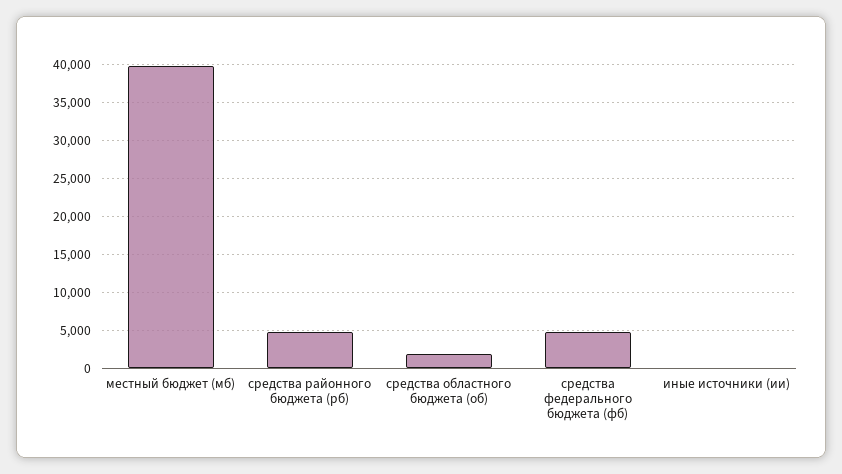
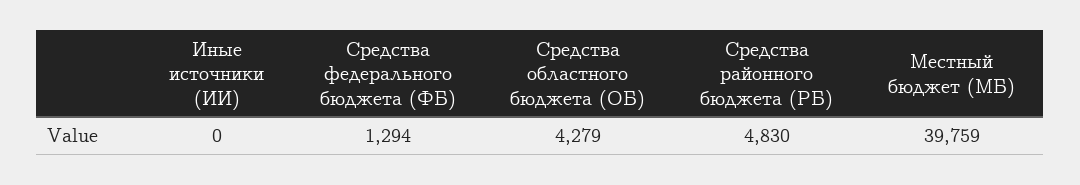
средства областного бюджета (об): 2000 -> 4279
средства федерального бюджета (фб): 5000 -> 1294

